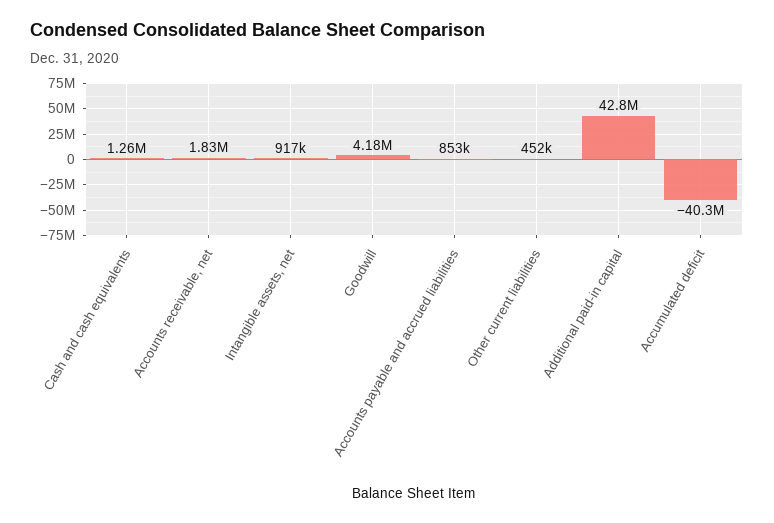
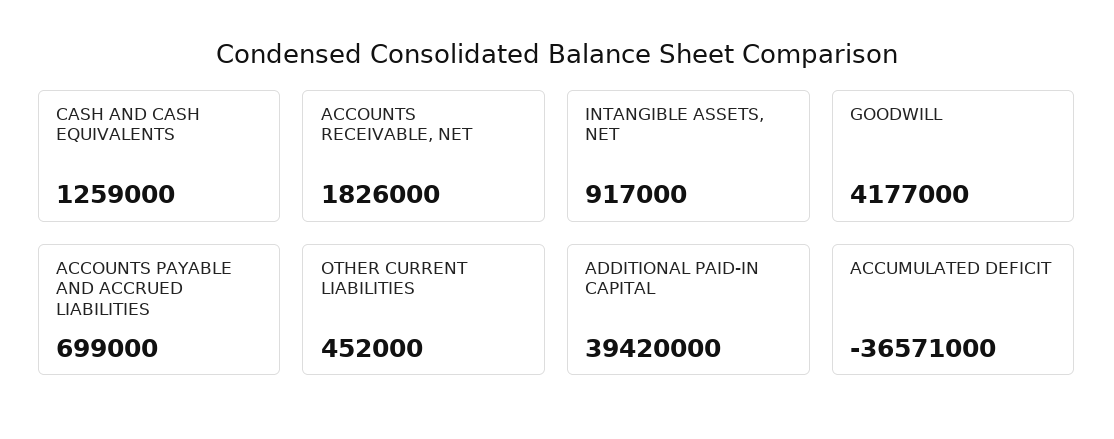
Accounts payable and accrued liabilities: 853000 -> 699000
Additional paid-in capital: 42800000 -> 39420000
Accumulated deficit: -40300000 -> -36571000

